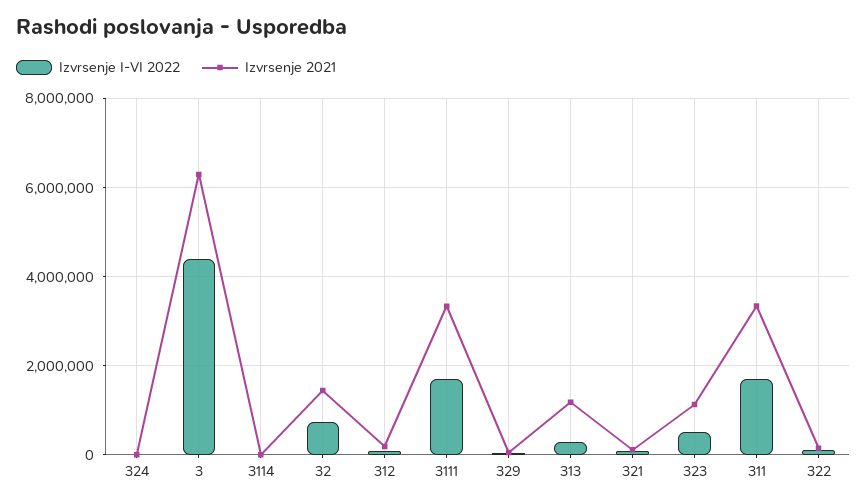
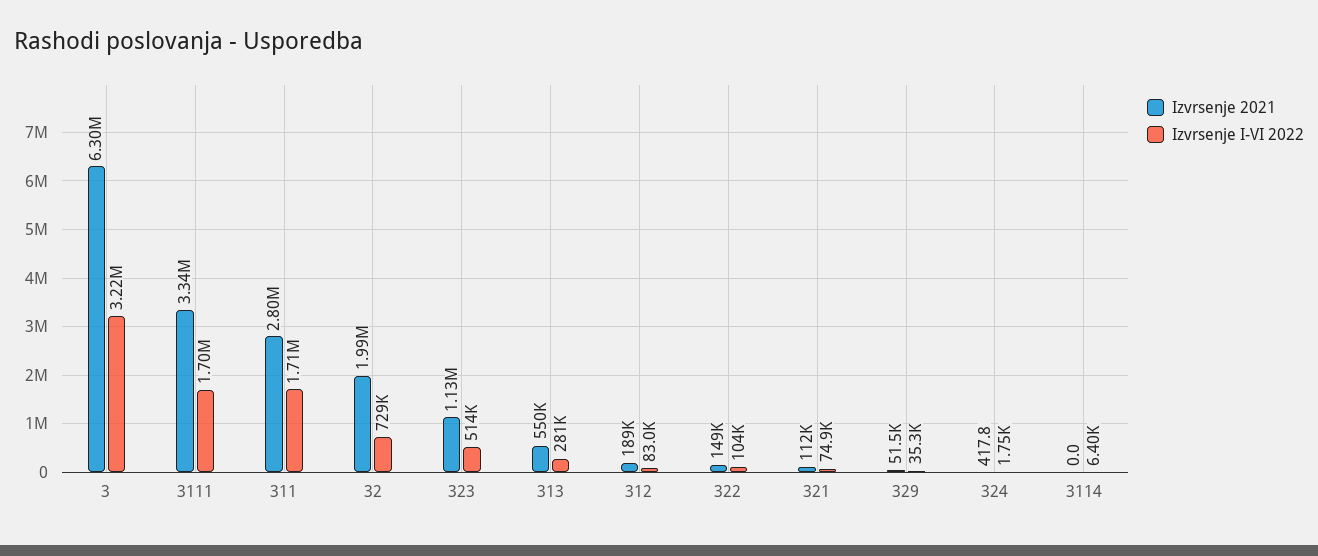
Izvrsenje I-VI 2022, 3: 4400000 -> 3220000
Izvrsenje 2021, 32: 1400000 -> 1990000
Izvrsenje 2021, 313: 1200000 -> 550000
Izvrsenje 2021, 311: 3400000 -> 2800000

